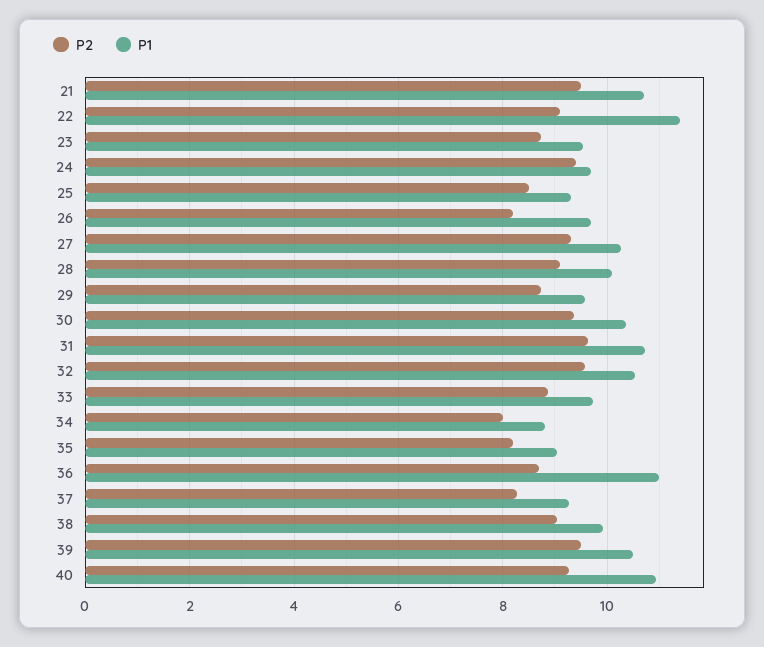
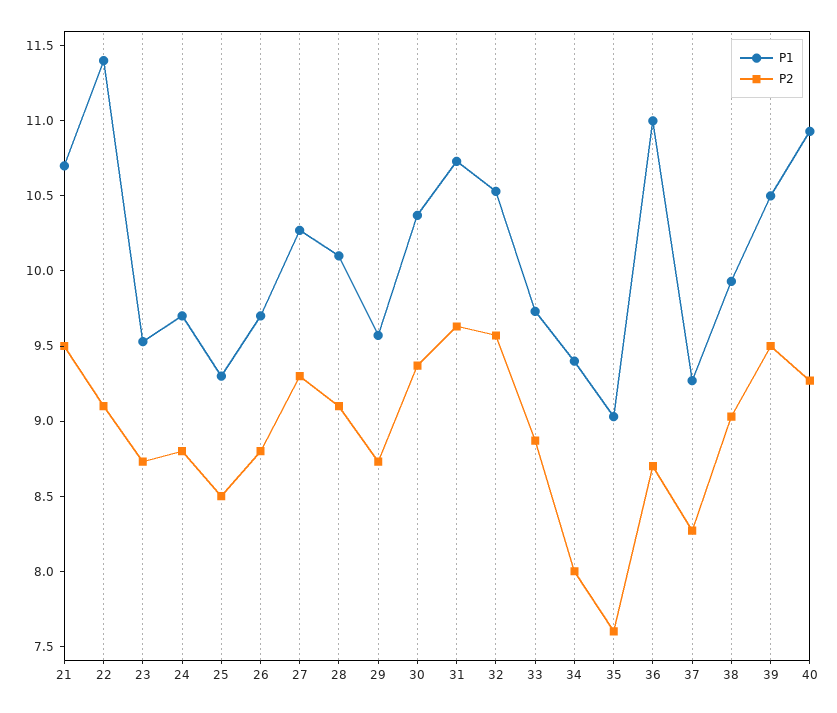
P2, 24: 9.4 -> 8.8
P2, 26: 8.2 -> 8.8
P1, 34: 8.8 -> 9.4
P2, 35: 8.2 -> 7.6

